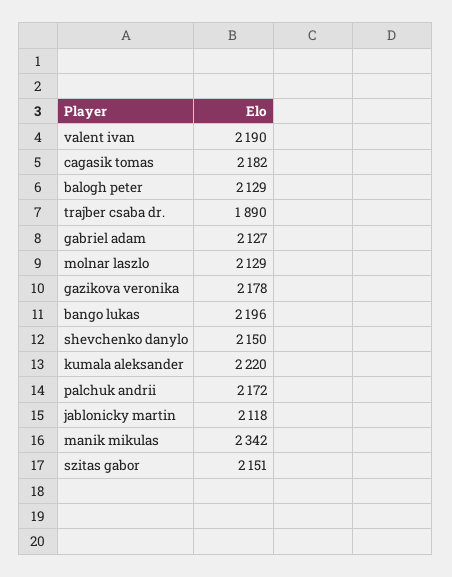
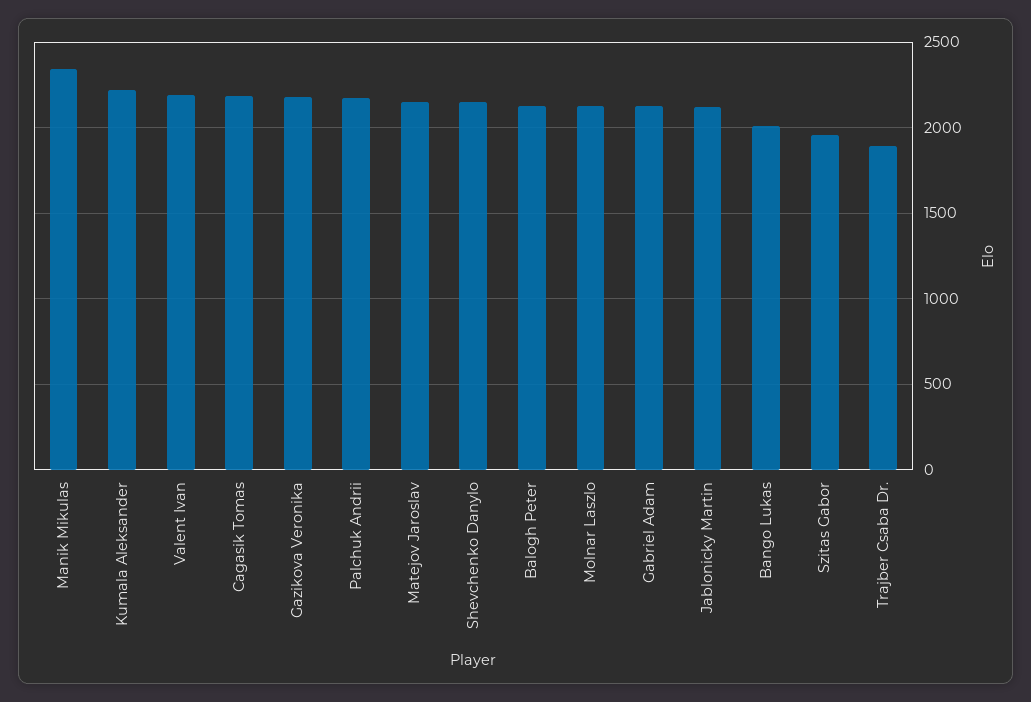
bango lukas: 2196 -> 2000
szitas gabor: 2151 -> 1950
Matejov Jaroslav: none -> 2150

